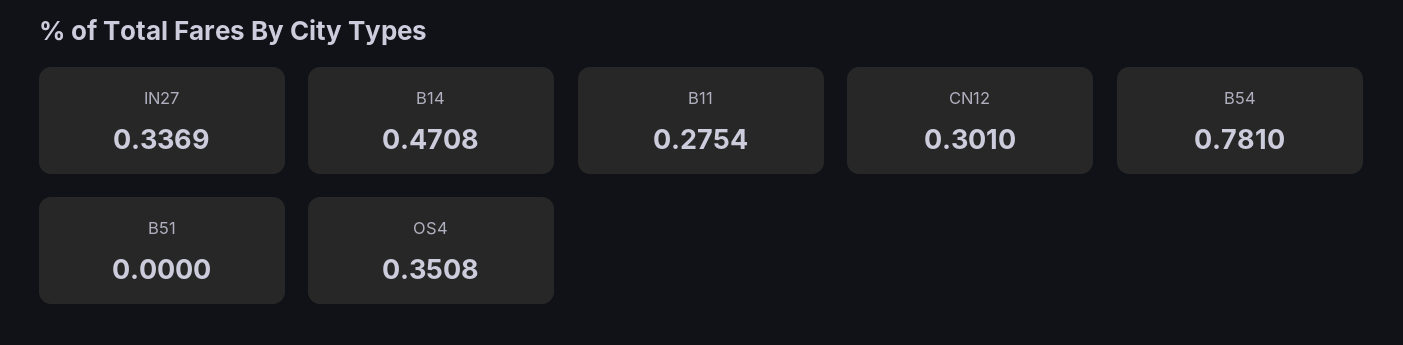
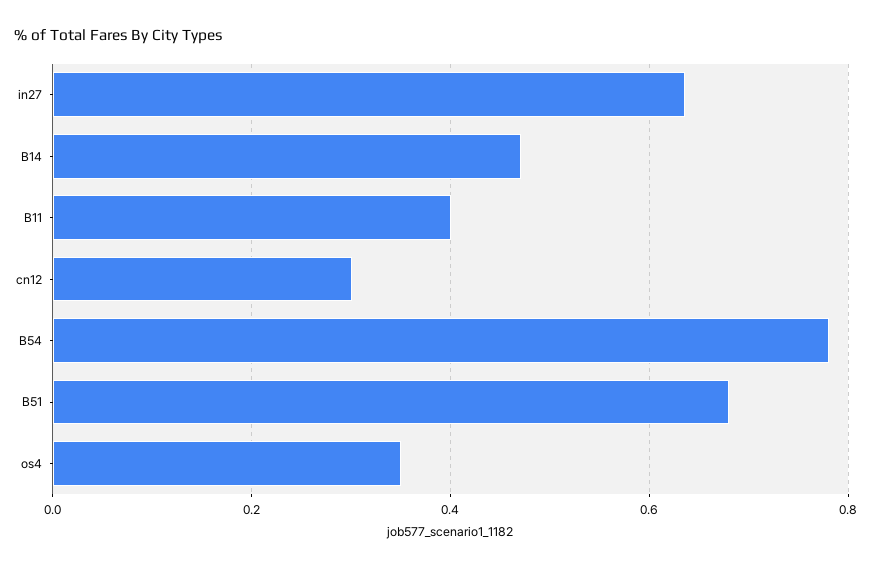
IN27: 0.3369 -> 0.64
B11: 0.2754 -> 0.4
B51: 0 -> 0.68

